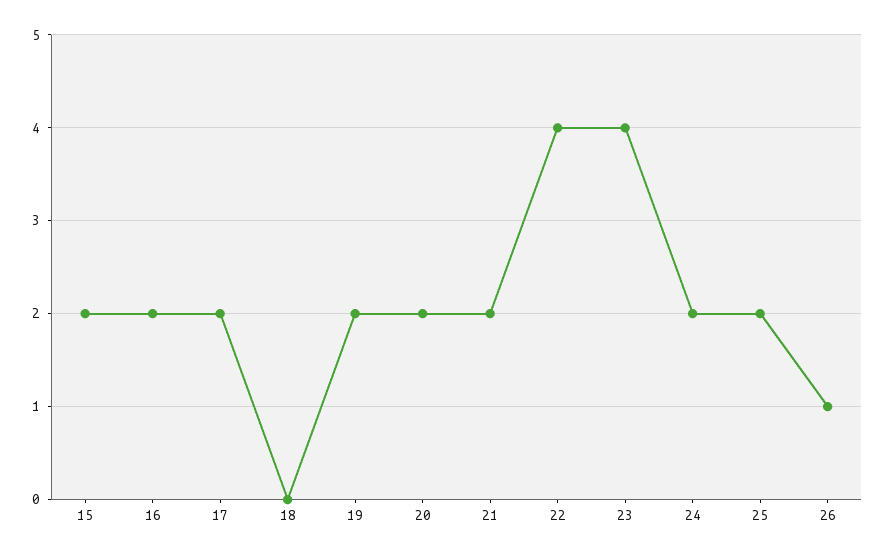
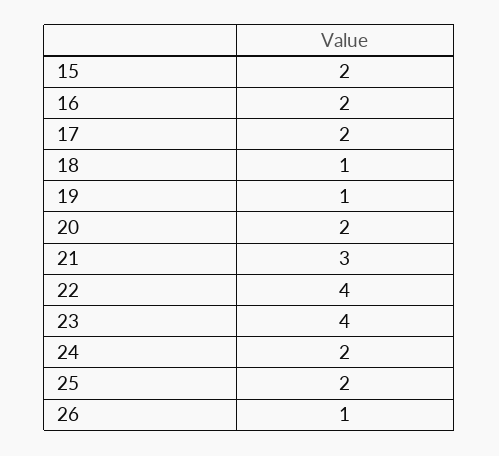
18: 0 -> 1
19: 2 -> 1
21: 2 -> 3

